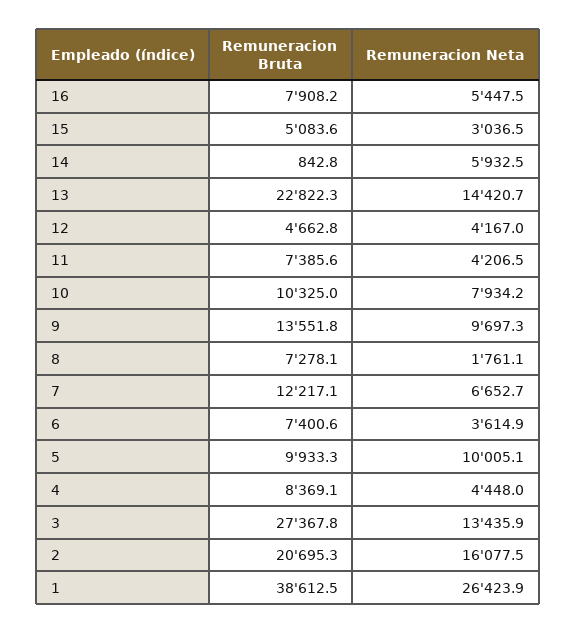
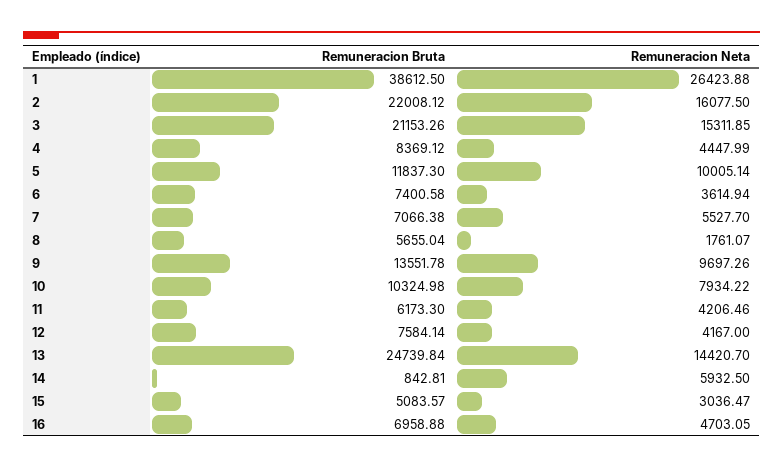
Remuneracion Bruta, 16: 7908.2 -> 6958.88
Remuneracion Neta, 16: 5447.5 -> 4703.05
Remuneracion Bruta, 13: 22822.3 -> 24739.84
Remuneracion Bruta, 12: 4662.8 -> 7584.14
Remuneracion Bruta, 11: 7385.6 -> 6173.3
Remuneracion Bruta, 8: 7278.1 -> 5655.04
Remuneracion Bruta, 7: 12217.1 -> 7066.38
Remuneracion Neta, 7: 6652.7 -> 5527.7
Remuneracion Bruta, 5: 9933.3 -> 11837.3
Remuneracion Bruta, 3: 27367.8 -> 21153.26
Remuneracion Neta, 3: 13435.9 -> 15311.85
Remuneracion Bruta, 2: 20695.3 -> 22008.12

